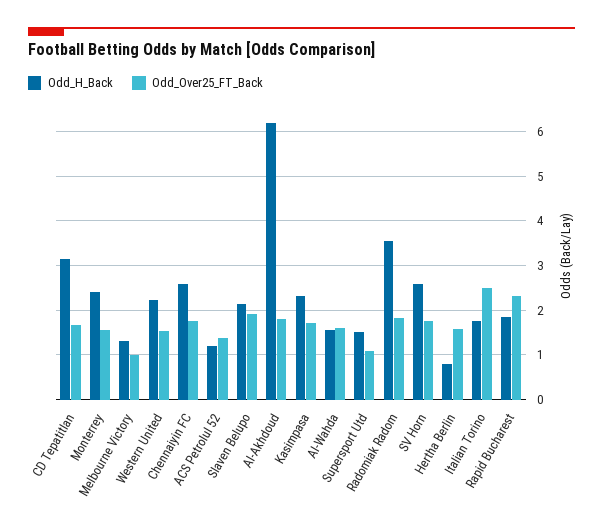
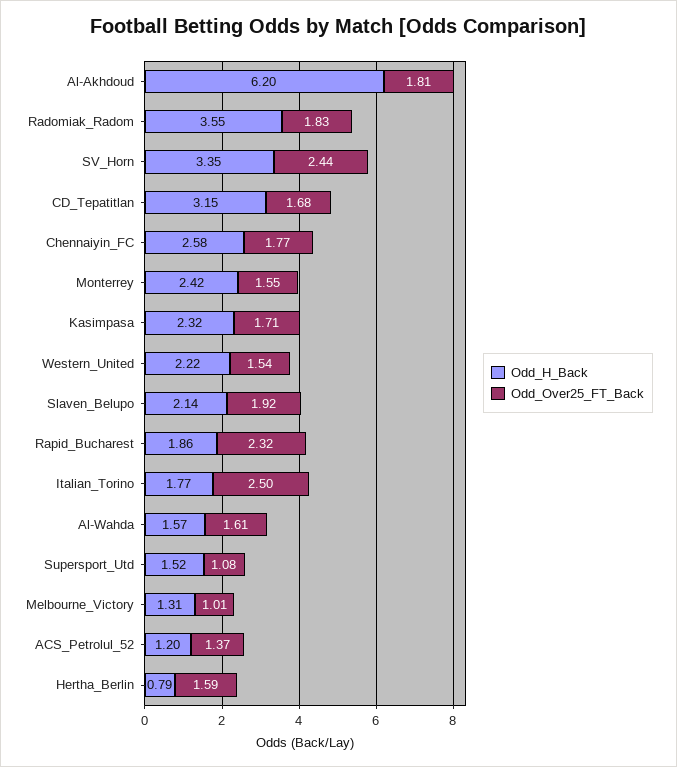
Odd_H_Back, SV Horn: 2.6 -> 3.35
Odd_Over25_FT_Back, SV Horn: 1.8 -> 2.44

